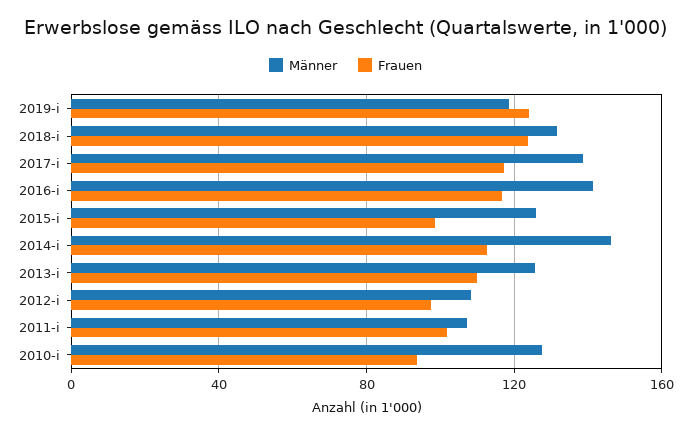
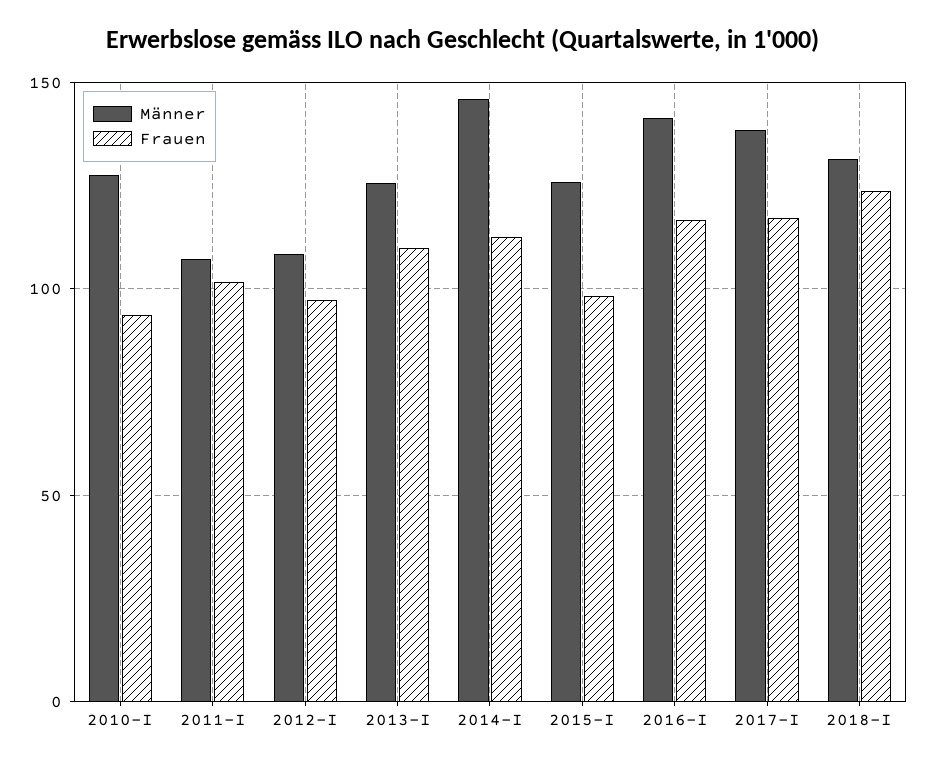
Männer, 2019-i: 120 -> none
Frauen, 2019-i: 125 -> none

